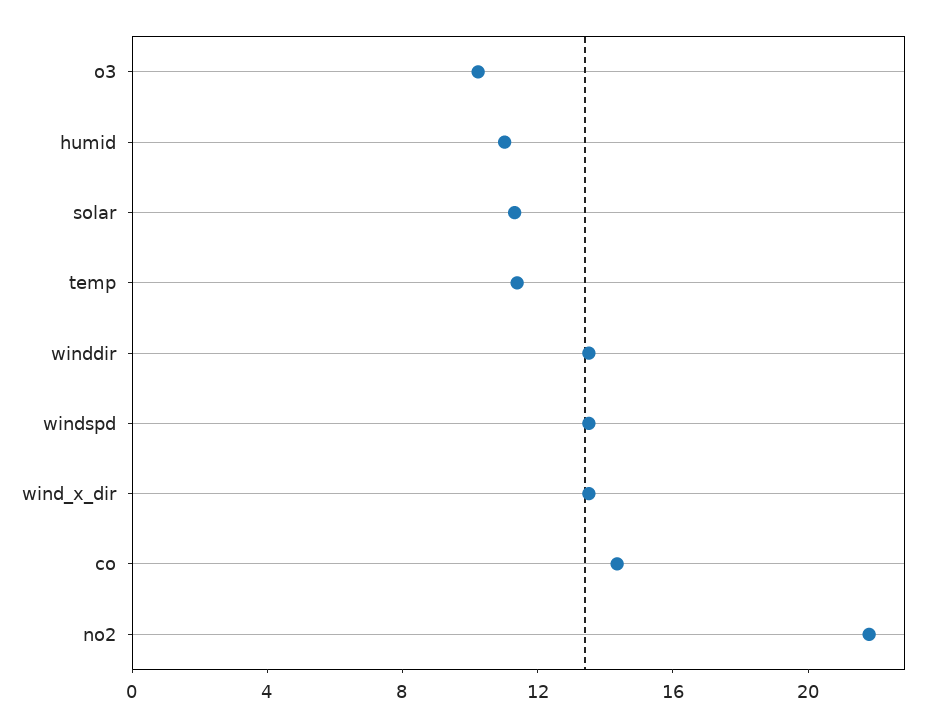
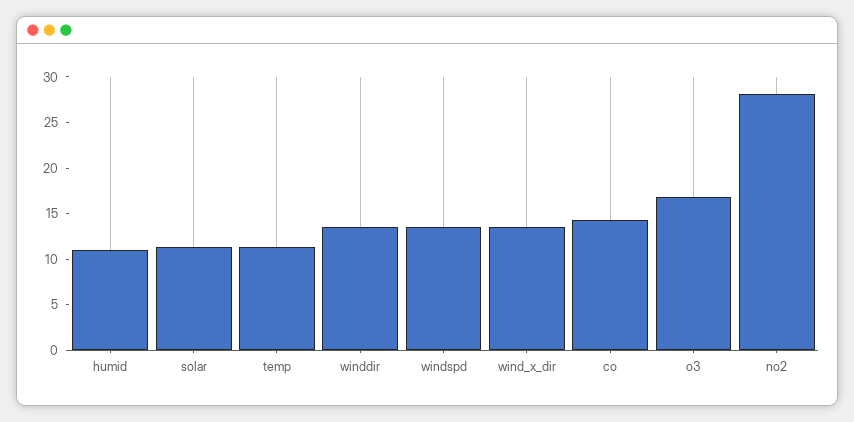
o3: 10 -> 17
no2: 22 -> 28

